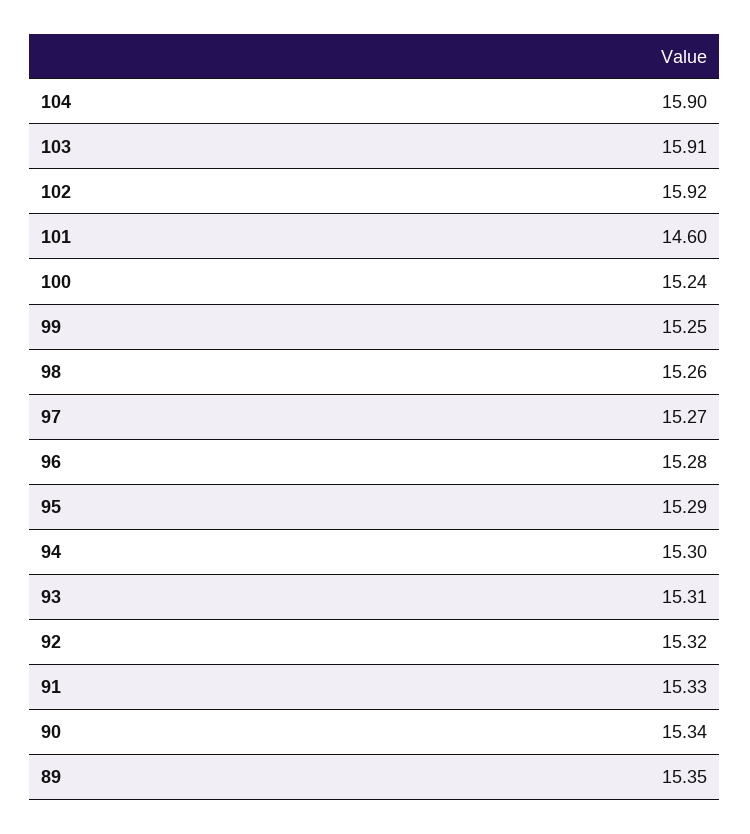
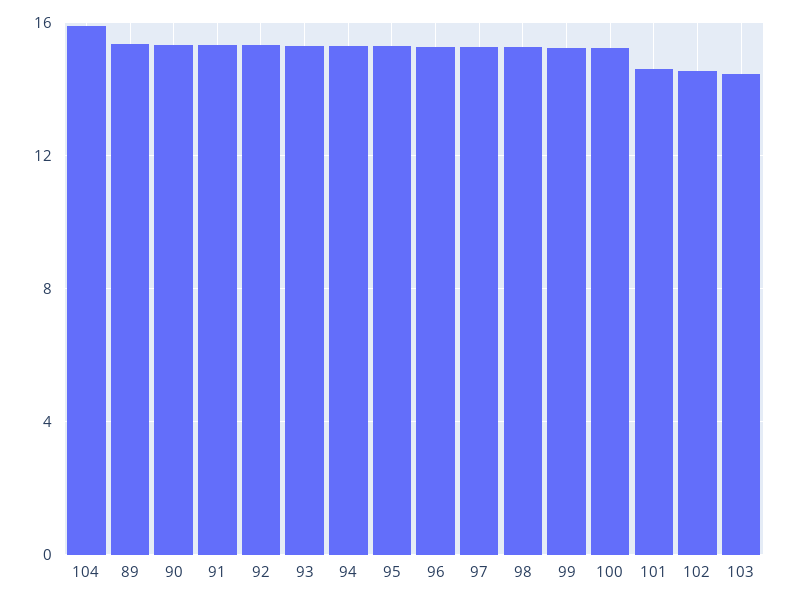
103: 15.91 -> 14.5
102: 15.92 -> 14.5

